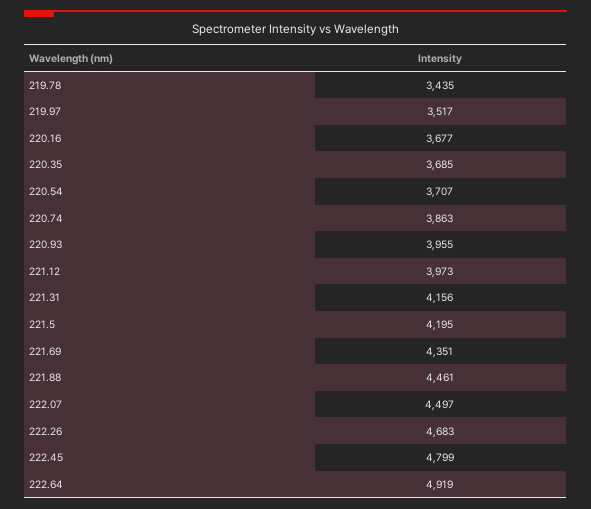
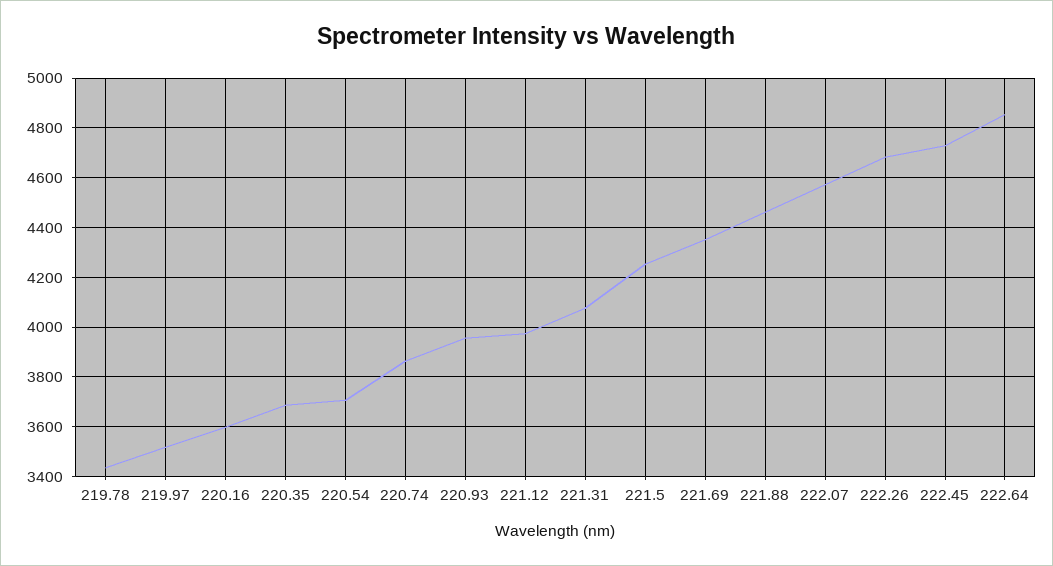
220.16: 3677 -> 3600
221.31: 4156 -> 4075
221.5: 4195 -> 4250
222.07: 4497 -> 4575
222.45: 4799 -> 4725
222.64: 4919 -> 4850

